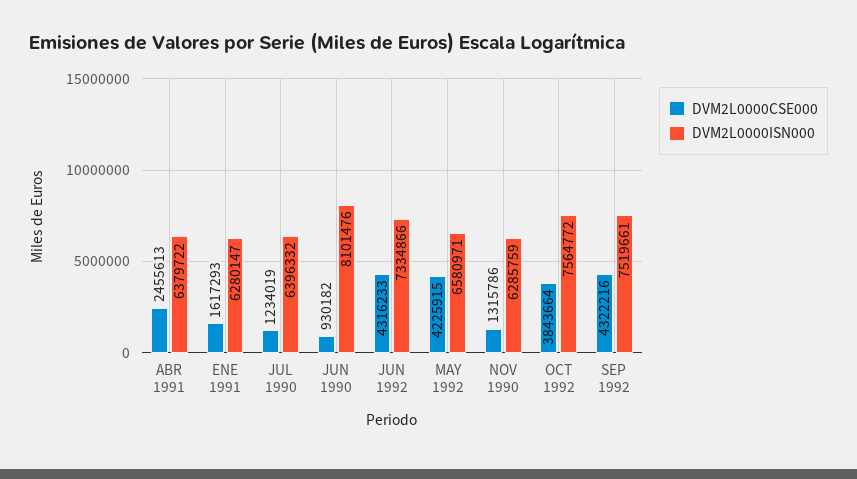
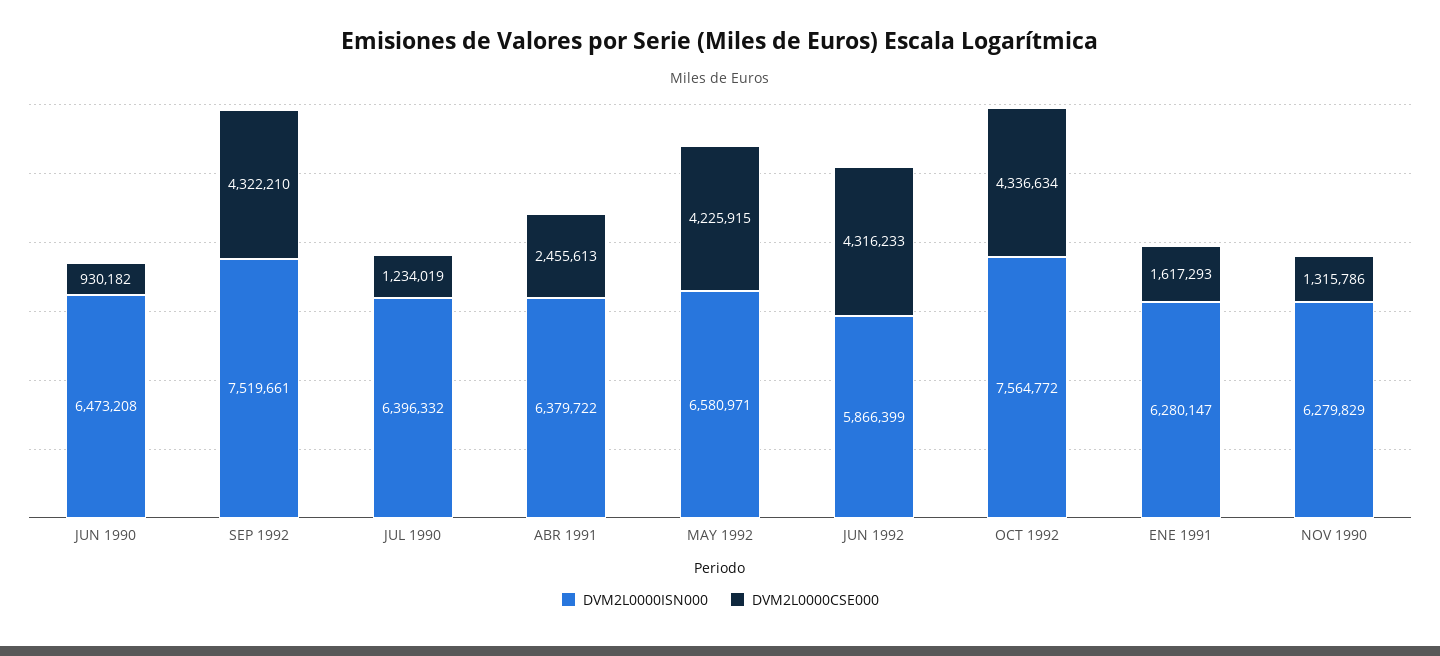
DVM2L0000ISN000, JUN 1990: 8101476 -> 6473208
DVM2L0000ISN000, JUN 1992: 7334866 -> 5866399
DVM2L0000ISN000, NOV 1990: 6285759 -> 6279829
DVM2L0000CSE000, OCT 1992: 3843664 -> 4336634
DVM2L0000CSE000, SEP 1992: 4322216 -> 4322210

